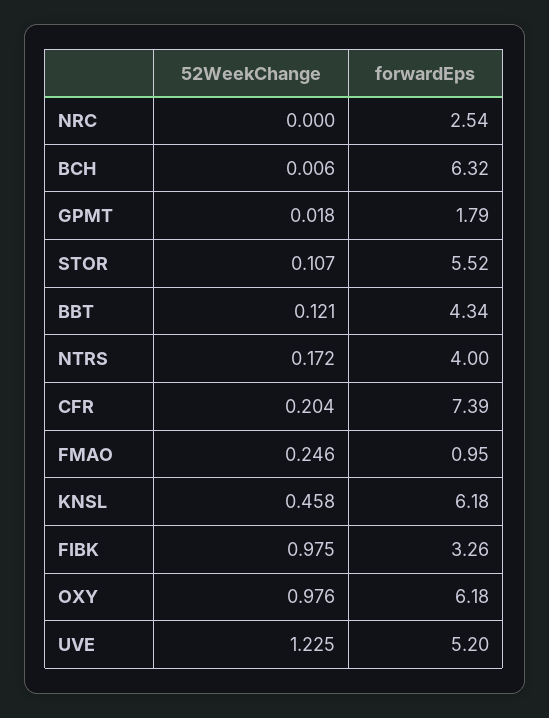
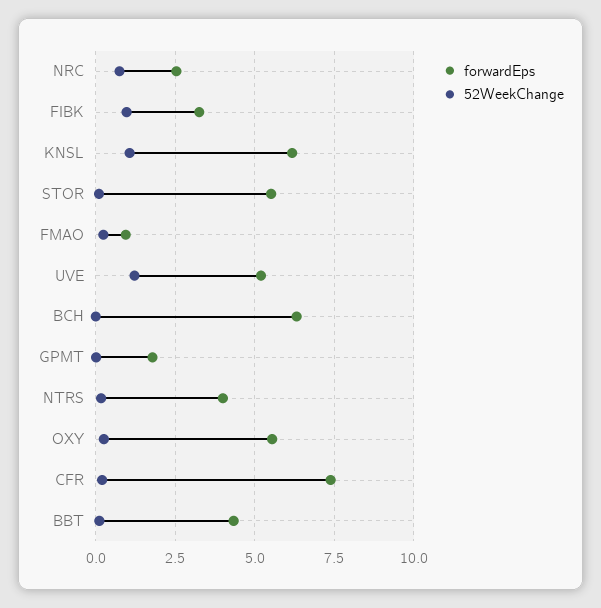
52WeekChange, NRC: 0 -> 0.75
52WeekChange, KNSL: 0.458 -> 1
52WeekChange, OXY: 0.976 -> 0.25
forwardEps, OXY: 6.18 -> 5.5

